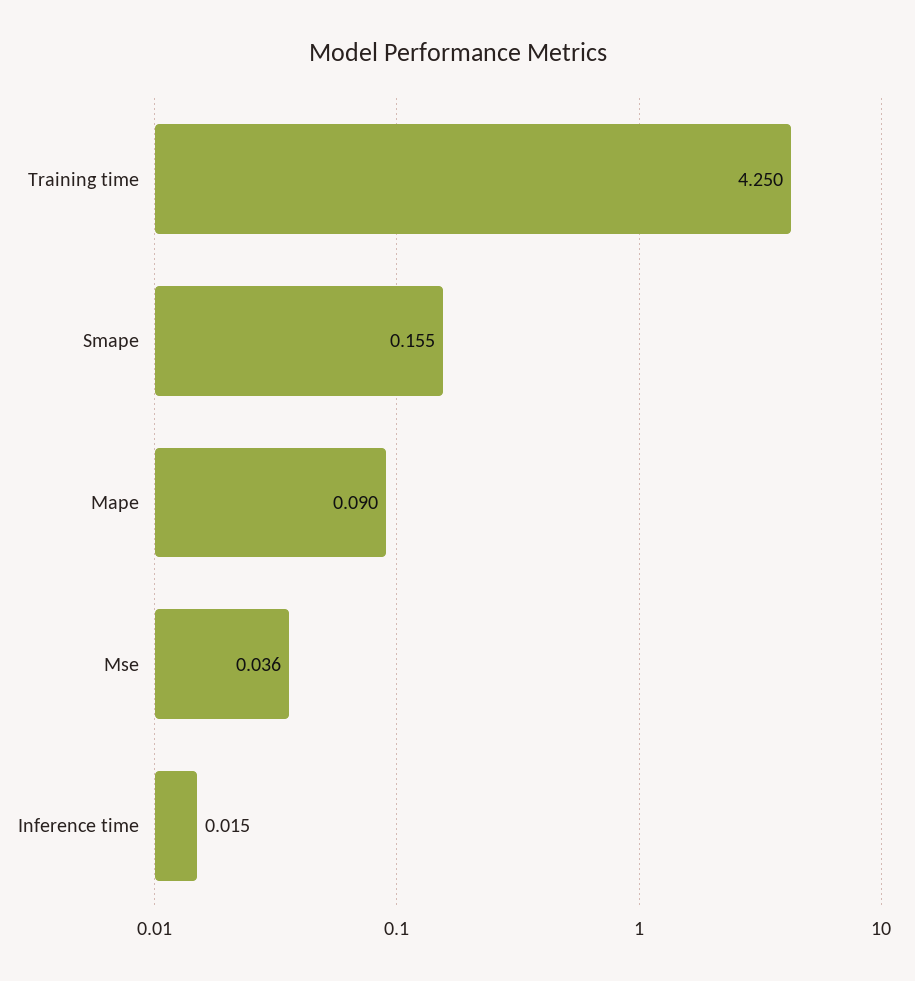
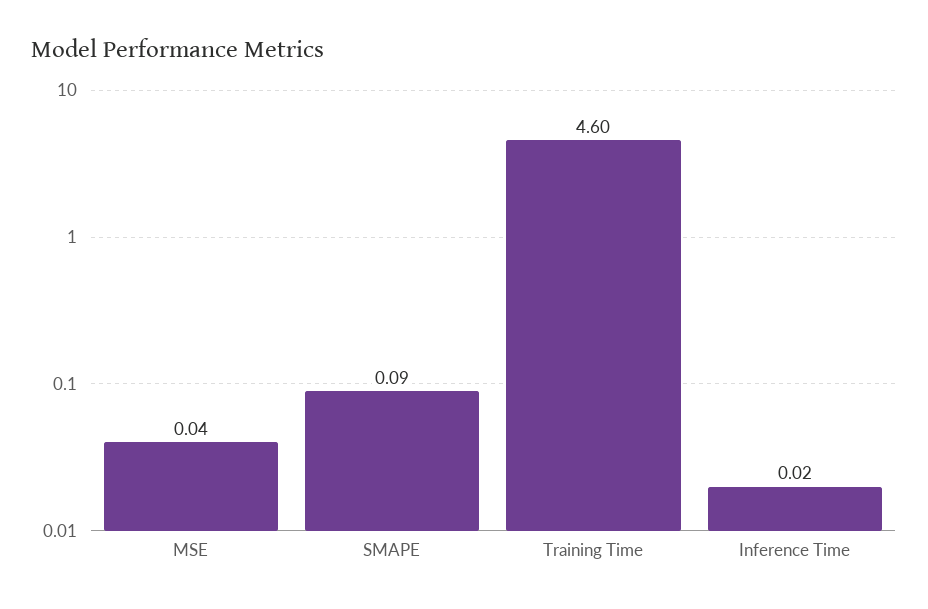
Training time: 4.25 -> 4.6
Smape: 0.155 -> 0.09
Mape: 0.09 -> none

